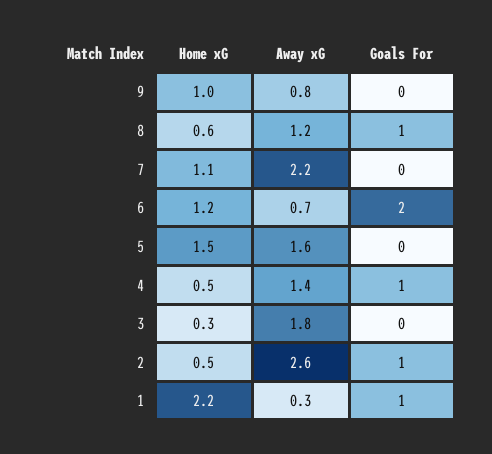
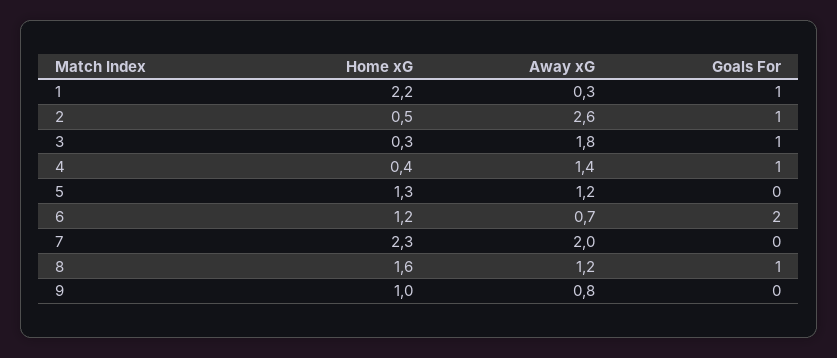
Home xG, 8: 0.6 -> 1.6
Home xG, 7: 1.1 -> 2.3
Away xG, 7: 2.2 -> 2
Home xG, 5: 1.5 -> 1.3
Away xG, 5: 1.6 -> 1.2
Home xG, 4: 0.5 -> 0.4
Goals For, 3: 0 -> 1

